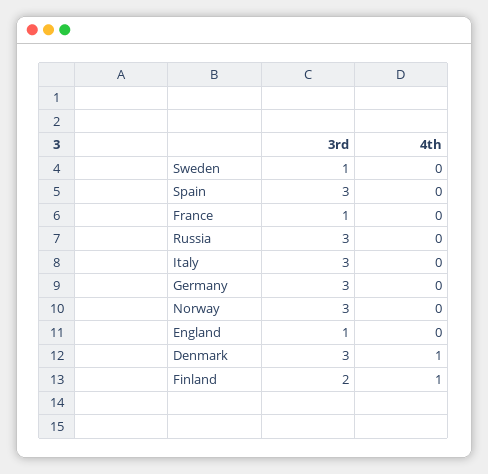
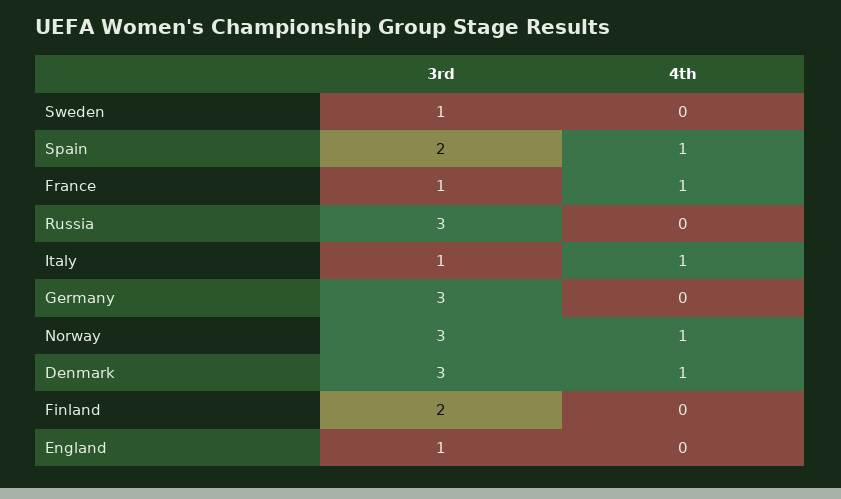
3rd, Spain: 3 -> 2
4th, Spain: 0 -> 1
4th, France: 0 -> 1
3rd, Italy: 3 -> 1
4th, Italy: 0 -> 1
4th, Norway: 0 -> 1
4th, Finland: 1 -> 0

